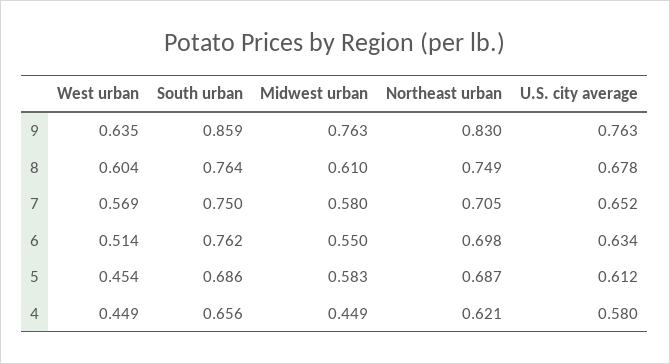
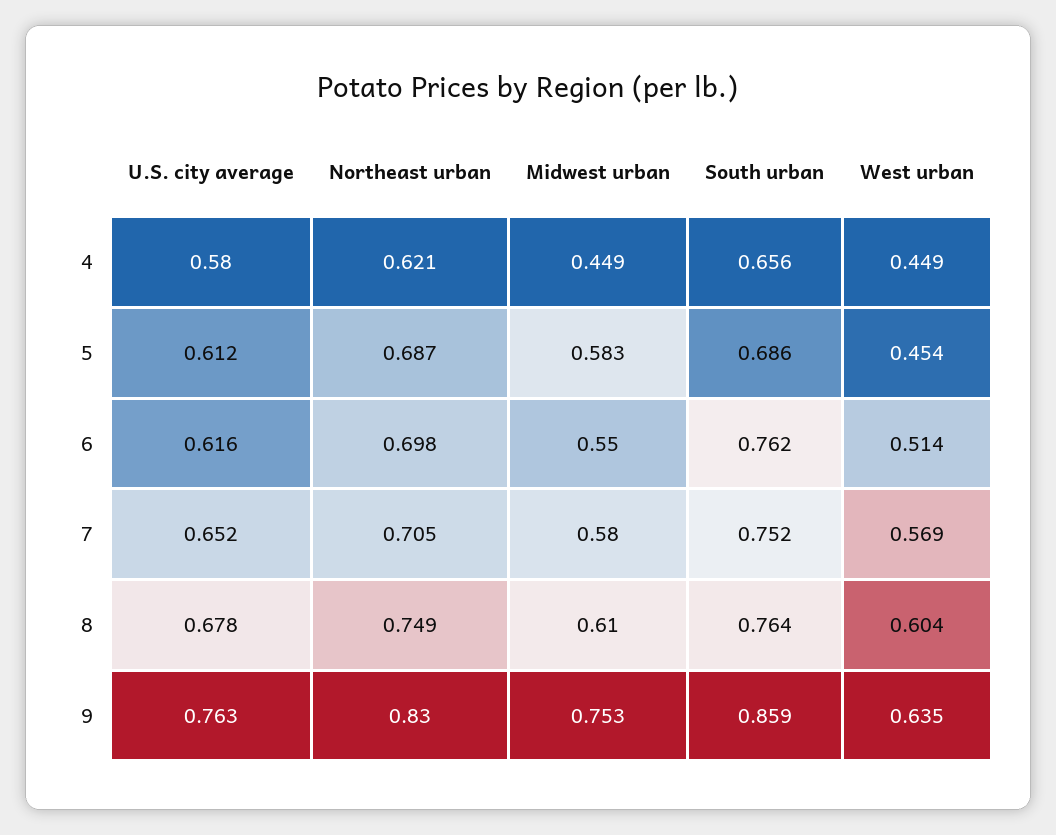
Midwest urban, 9: 0.763 -> 0.753
South urban, 7: 0.75 -> 0.752
U.S. city average, 6: 0.634 -> 0.616

